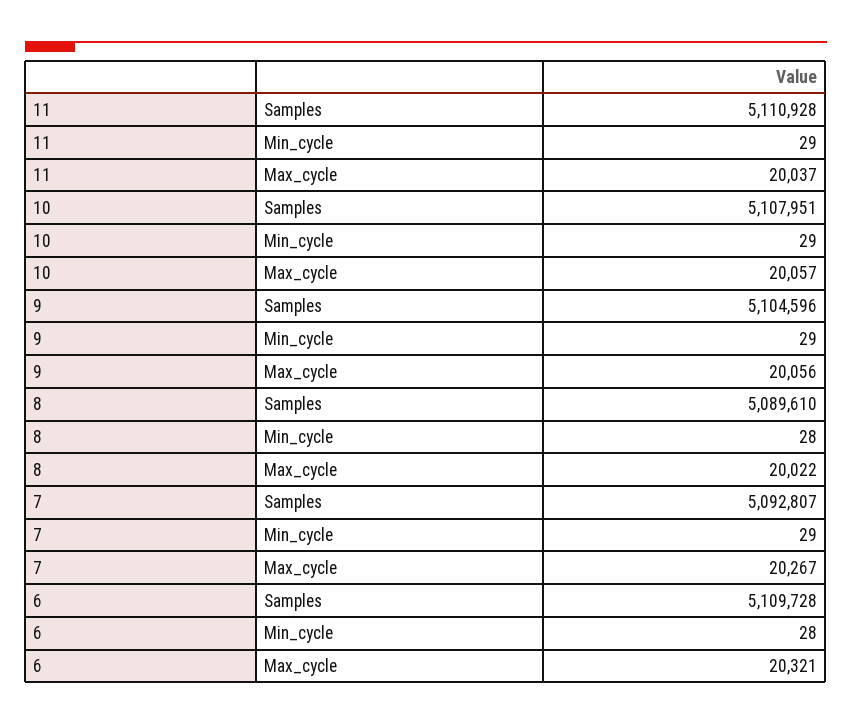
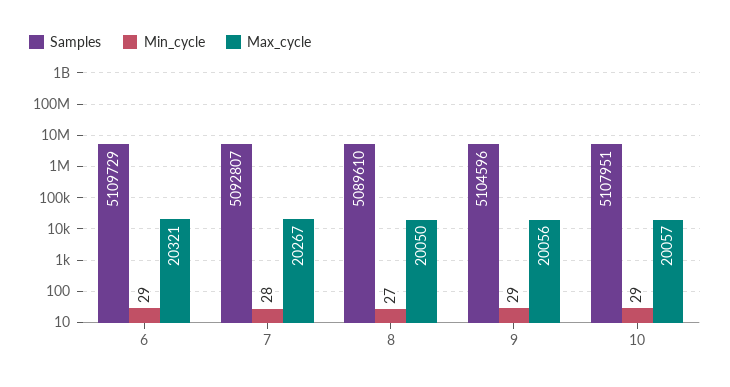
Samples, 11: 5110928 -> none
Min_cycle, 11: 29 -> none
Max_cycle, 11: 20037 -> none
Min_cycle, 8: 28 -> 27
Max_cycle, 8: 20022 -> 20050
Min_cycle, 7: 29 -> 28
Samples, 6: 5109728 -> 5109729
Min_cycle, 6: 28 -> 29

